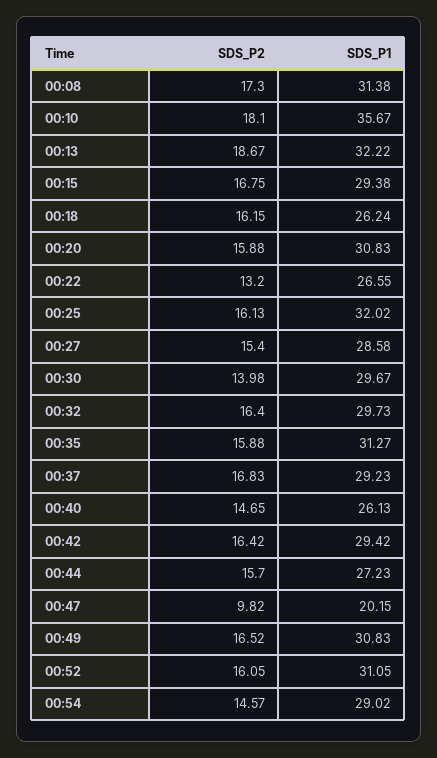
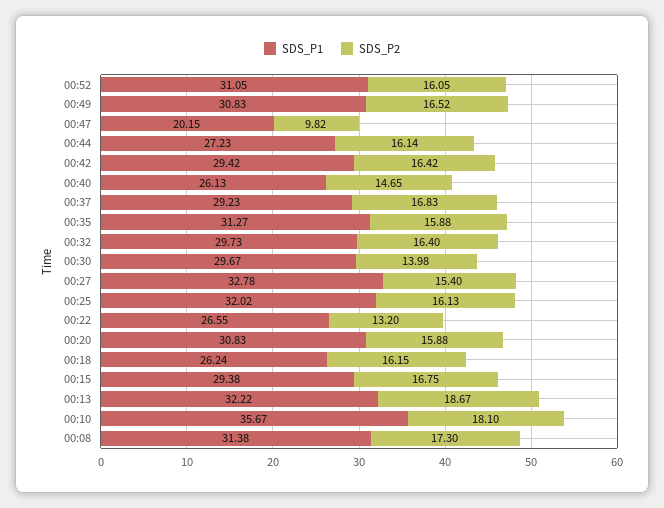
SDS_P1, 00:27: 28.58 -> 32.78
SDS_P2, 00:44: 15.7 -> 16.14
SDS_P2, 00:54: 14.57 -> none
SDS_P1, 00:54: 29.02 -> none

